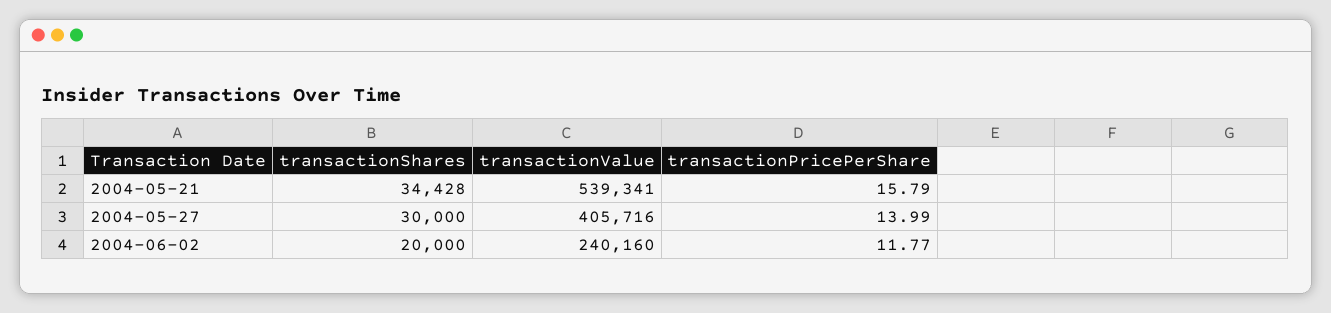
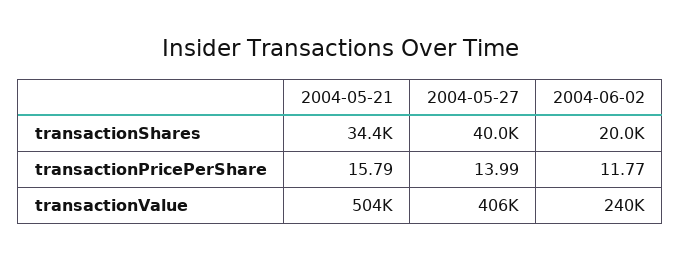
transactionValue, 2004-05-21: 539341 -> 504000
transactionShares, 2004-05-27: 30000 -> 40000

